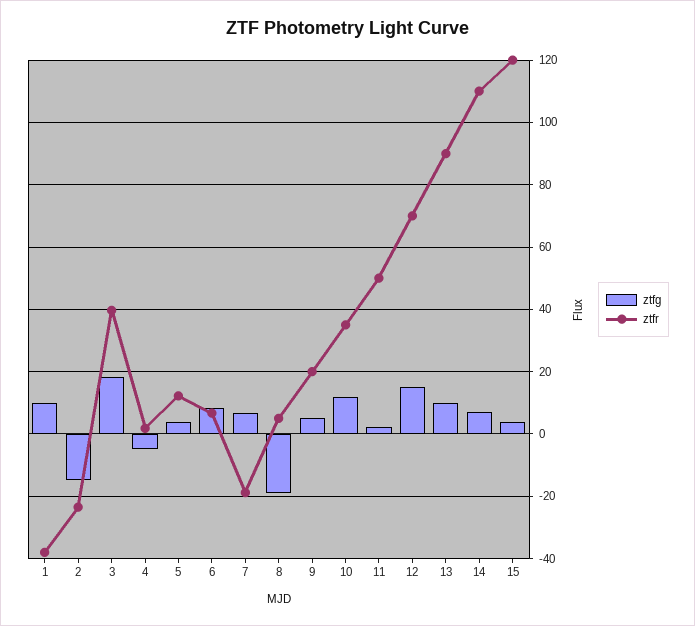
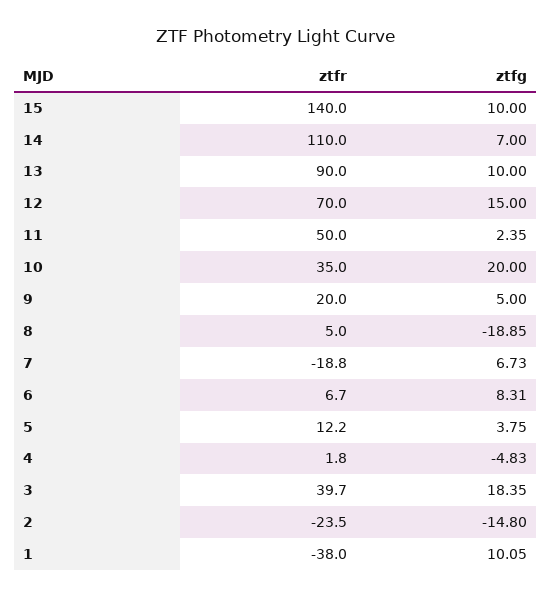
ztfg, 10: 12 -> 20
ztfg, 15: 4 -> 10
ztfr, 15: 120 -> 140

